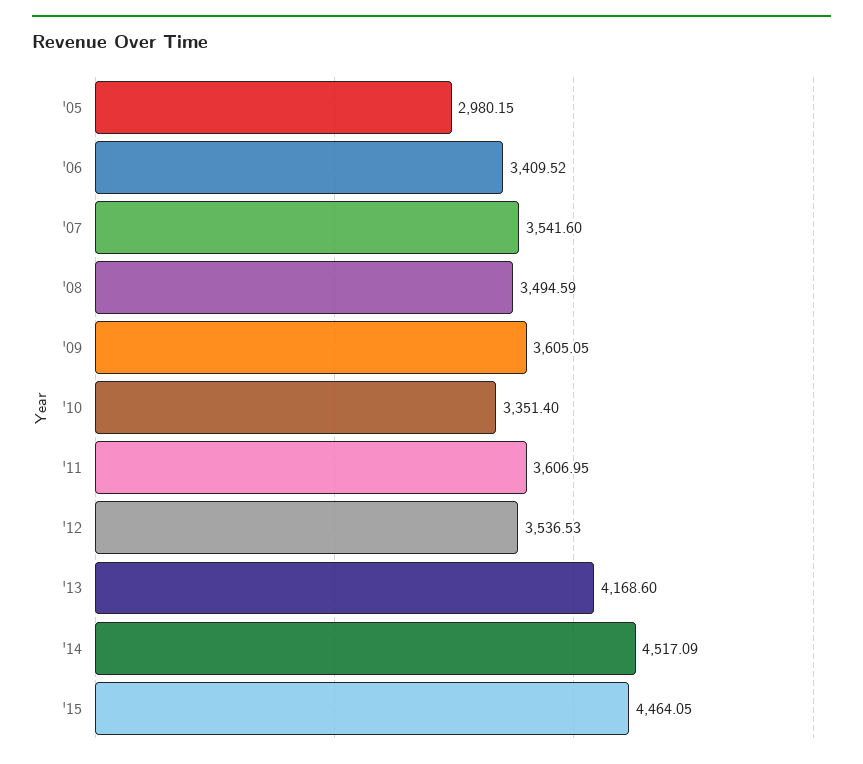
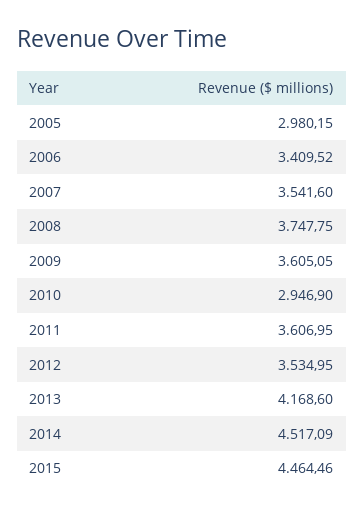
'08: 3494.59 -> 3747.75
'10: 3351.4 -> 2946.9
'12: 3536.53 -> 3534.95
'15: 4464.05 -> 4464.46

